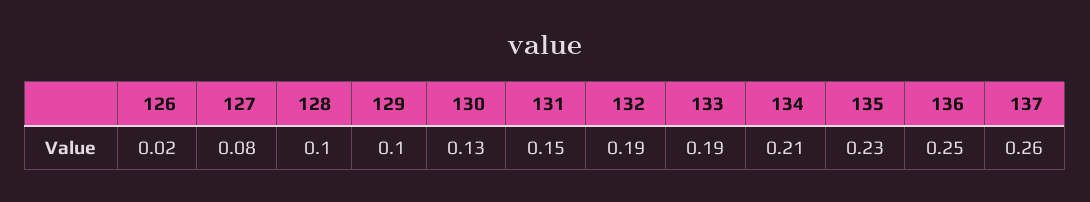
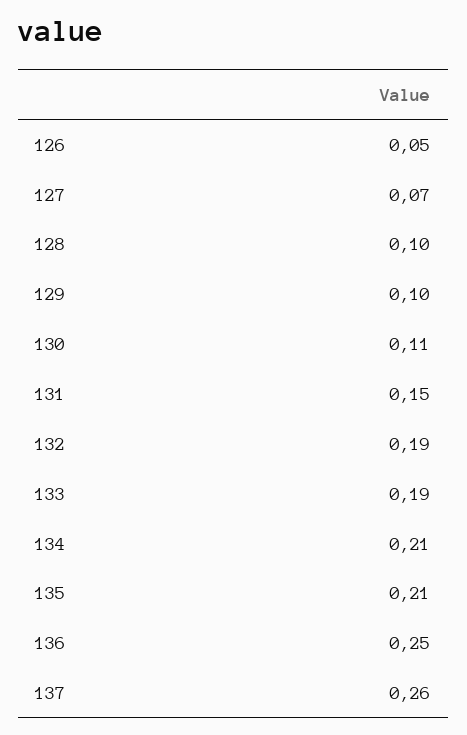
126: 0.02 -> 0.05
127: 0.08 -> 0.07
130: 0.13 -> 0.11
135: 0.23 -> 0.21

